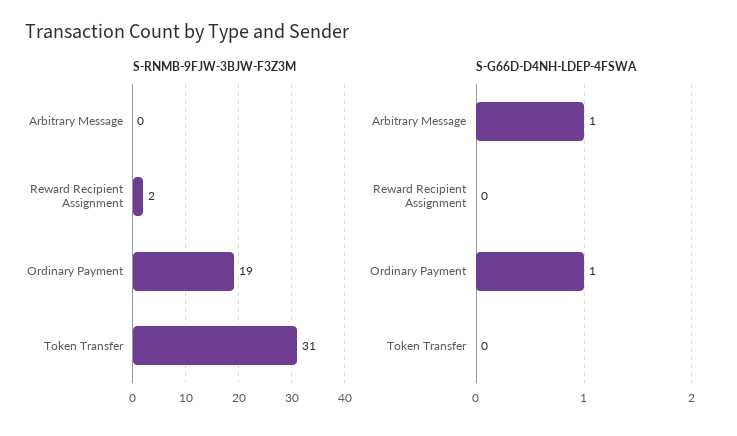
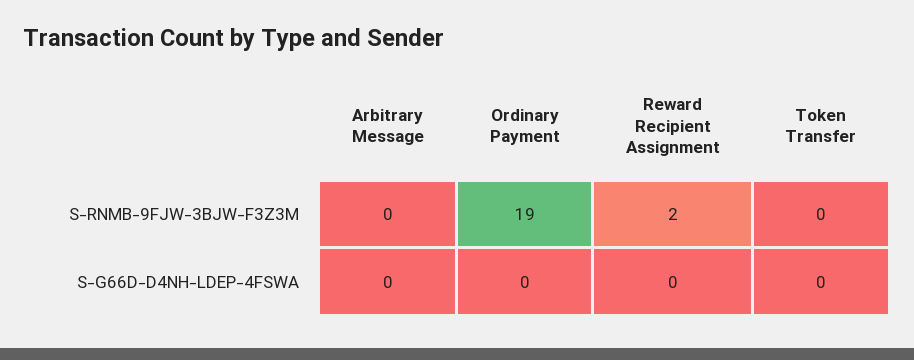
S-RNMB-9FJW-3BJW-F3Z3M, Token Transfer: 31 -> 0
S-G66D-D4NH-LDEP-4FSWA, Arbitrary Message: 1 -> 0
S-G66D-D4NH-LDEP-4FSWA, Ordinary Payment: 1 -> 0

